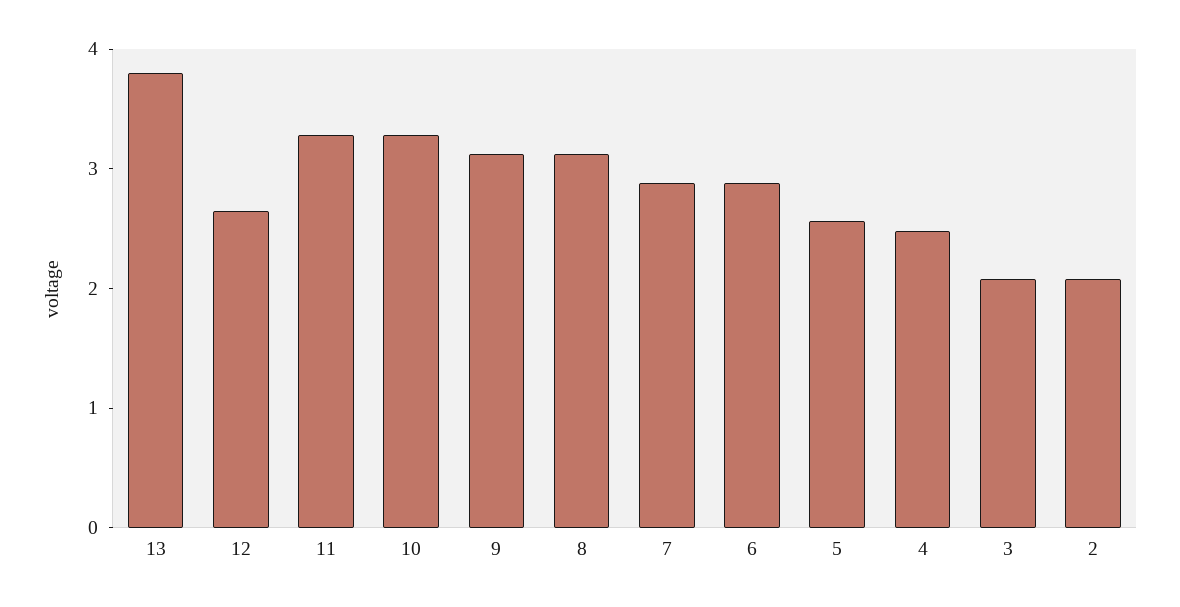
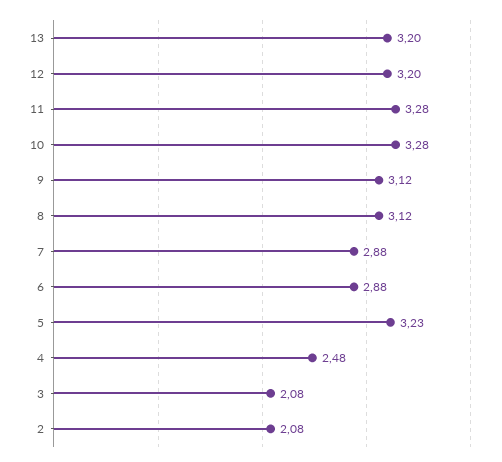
13: 3.8 -> 3.2
12: 2.6 -> 3.2
5: 2.6 -> 3.23

